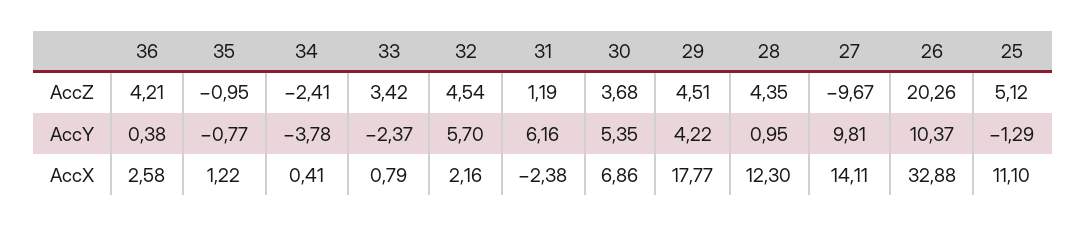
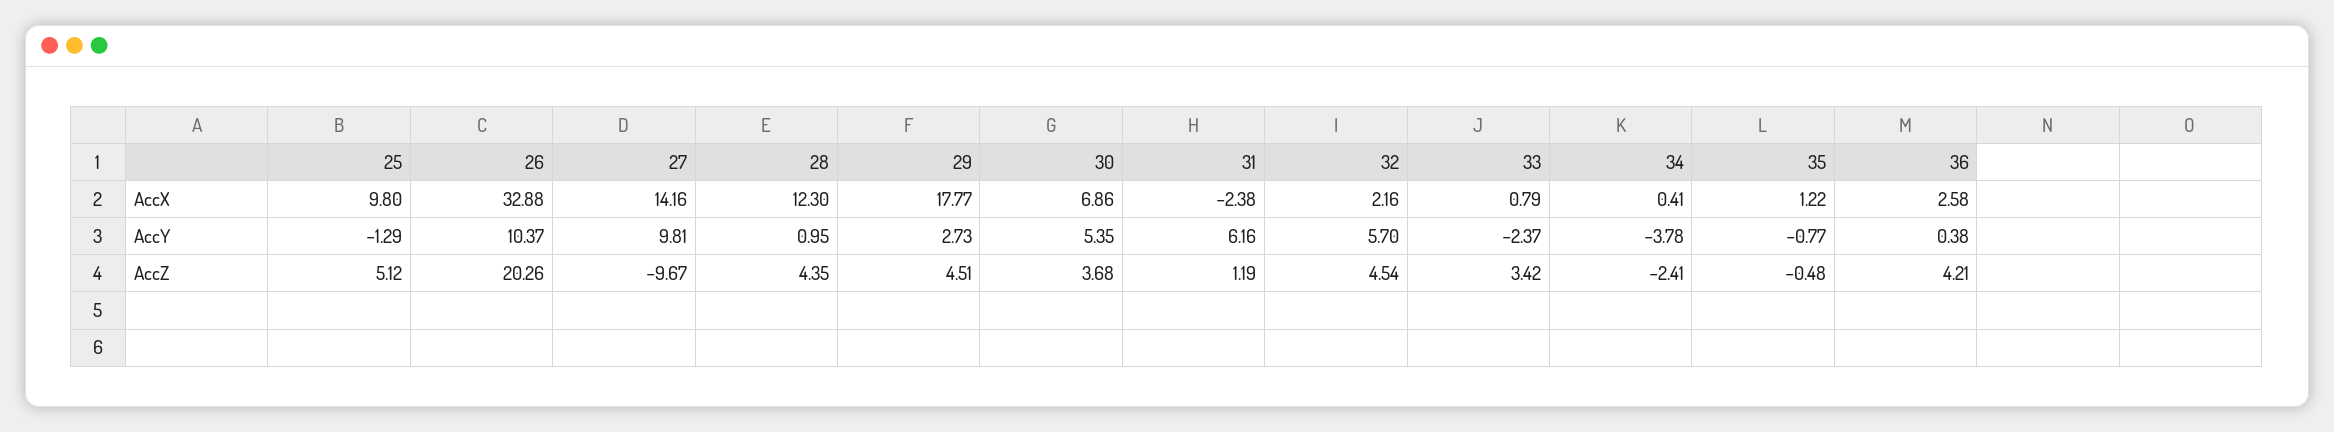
35, AccZ: -0.95 -> -0.48
29, AccY: 4.22 -> 2.73
27, AccX: 14.11 -> 14.16
25, AccX: 11.1 -> 9.8

